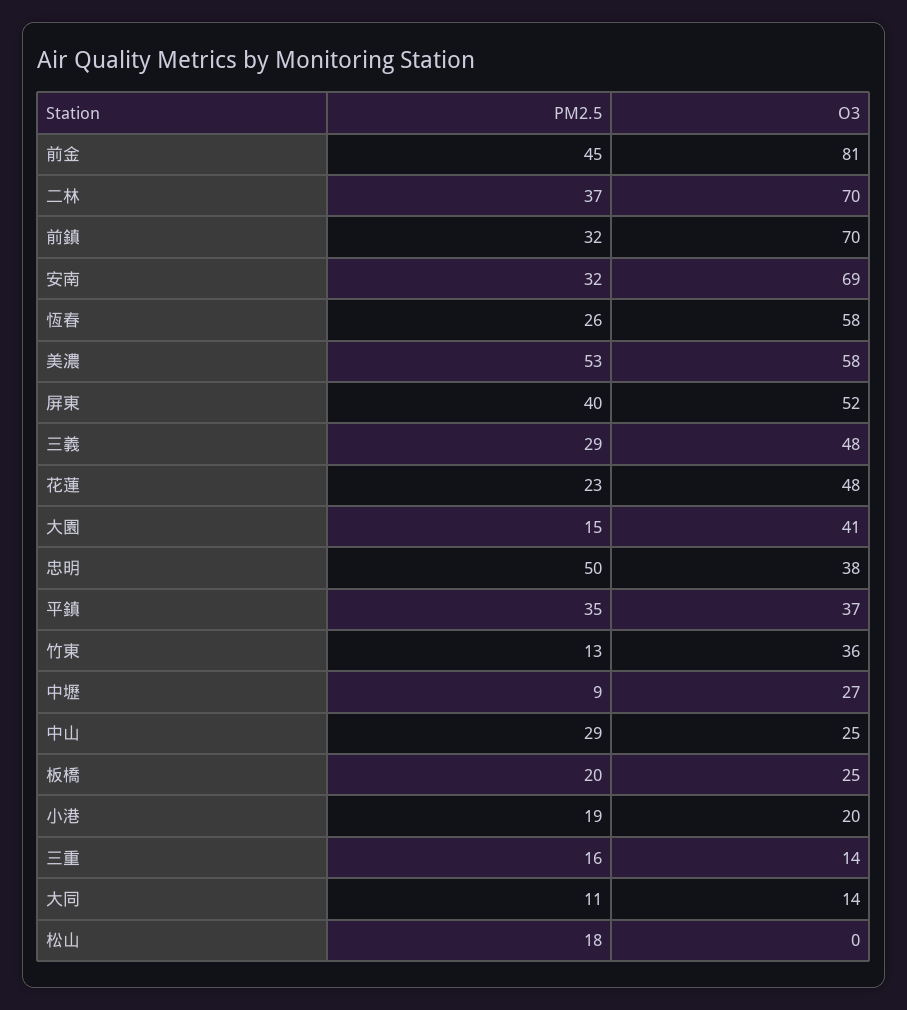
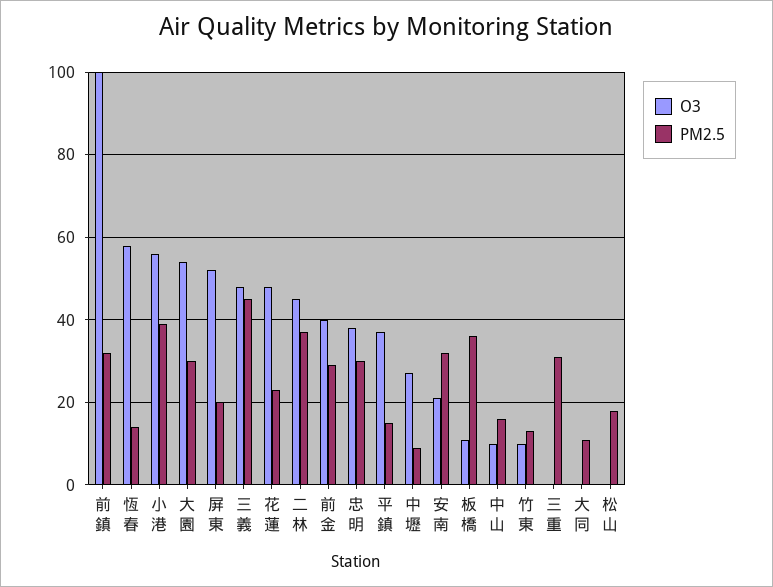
PM2.5, 前金: 45 -> 30
O3, 前金: 81 -> 40
O3, 二林: 70 -> 45
O3, 前鎮: 70 -> 100
O3, 安南: 69 -> 20
PM2.5, 恆春: 26 -> 15
PM2.5, 美濃: 53 -> none
O3, 美濃: 58 -> none
PM2.5, 屏東: 40 -> 20
PM2.5, 三義: 29 -> 45
PM2.5, 大園: 15 -> 30
O3, 大園: 41 -> 55
PM2.5, 忠明: 50 -> 30
PM2.5, 平鎮: 35 -> 15
O3, 竹東: 36 -> 10
PM2.5, 中山: 29 -> 15
O3, 中山: 25 -> 10
PM2.5, 板橋: 20 -> 35
O3, 板橋: 25 -> 10
PM2.5, 小港: 19 -> 40
O3, 小港: 20 -> 55
PM2.5, 三重: 16 -> 30
O3, 三重: 14 -> 0
O3, 大同: 14 -> 0

